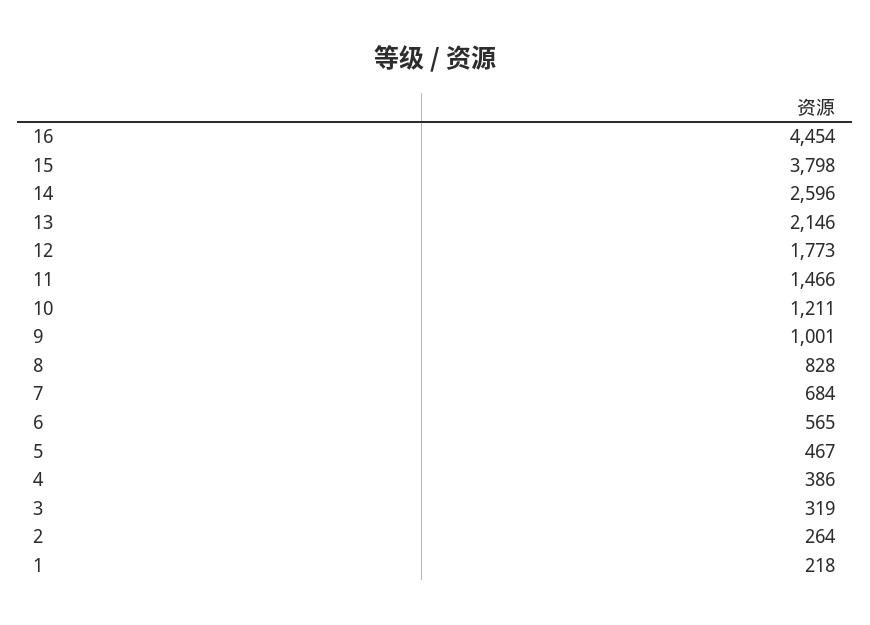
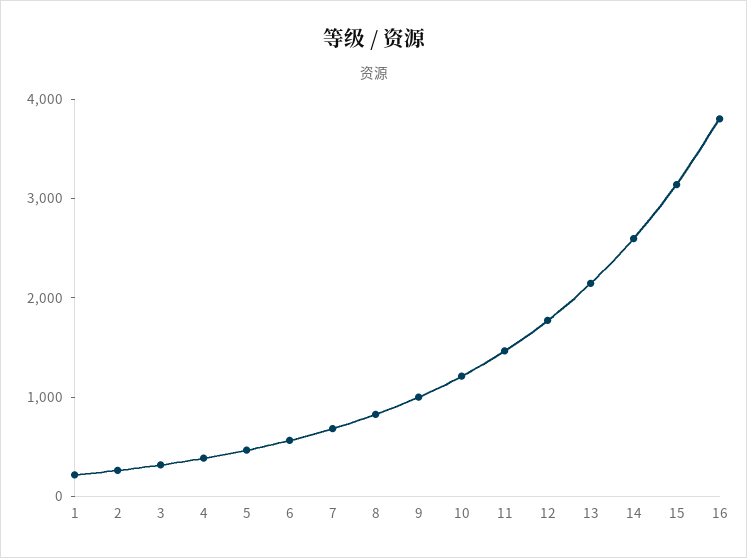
16: 4454 -> 3800
15: 3798 -> 3200

